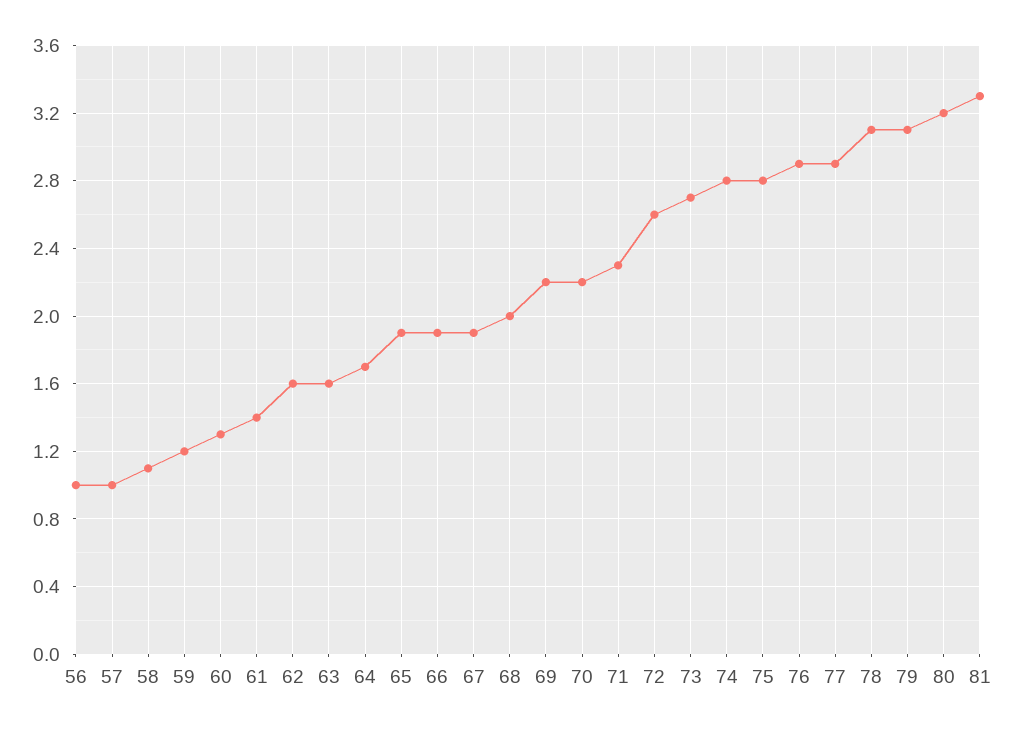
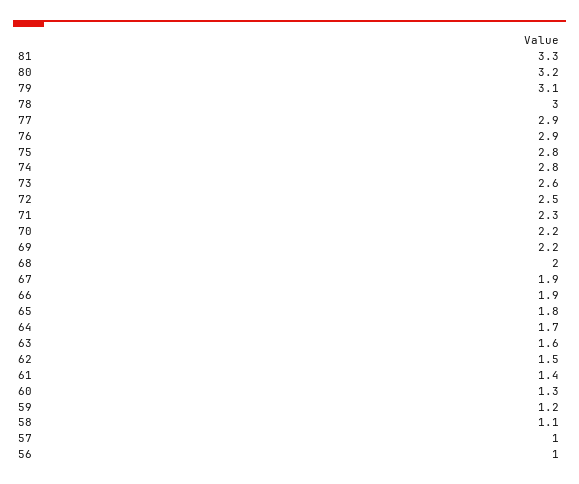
62: 1.6 -> 1.5
65: 1.9 -> 1.8
72: 2.6 -> 2.5
73: 2.7 -> 2.6
78: 3.1 -> 3

